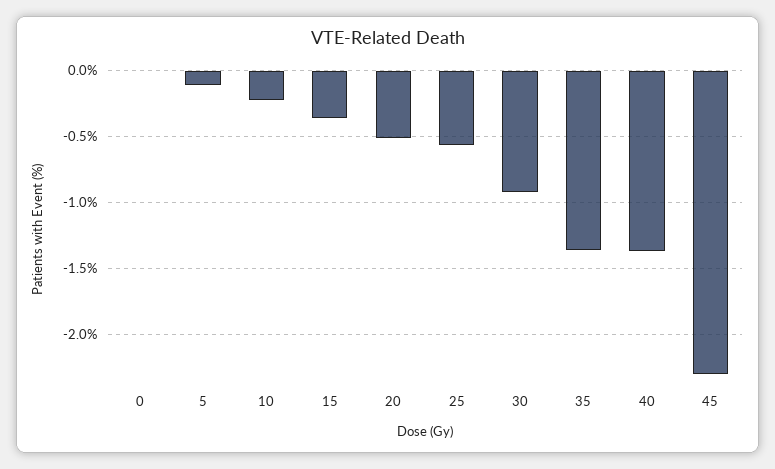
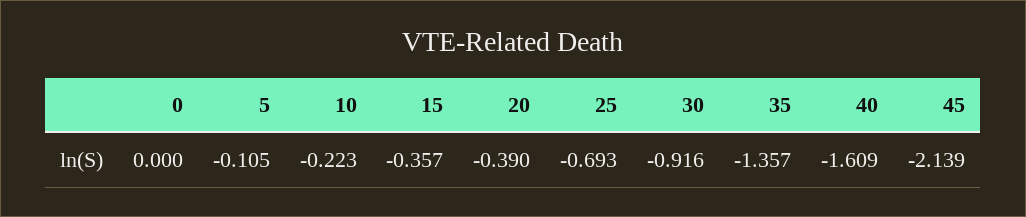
20: -0.5 -> -0.39
25: -0.55 -> -0.693
40: -1.35 -> -1.609
45: -2.3 -> -2.139

